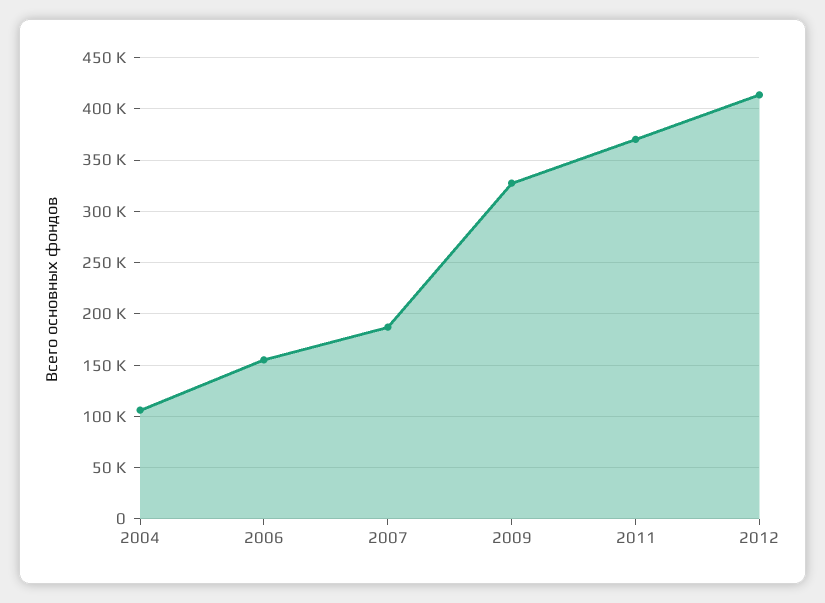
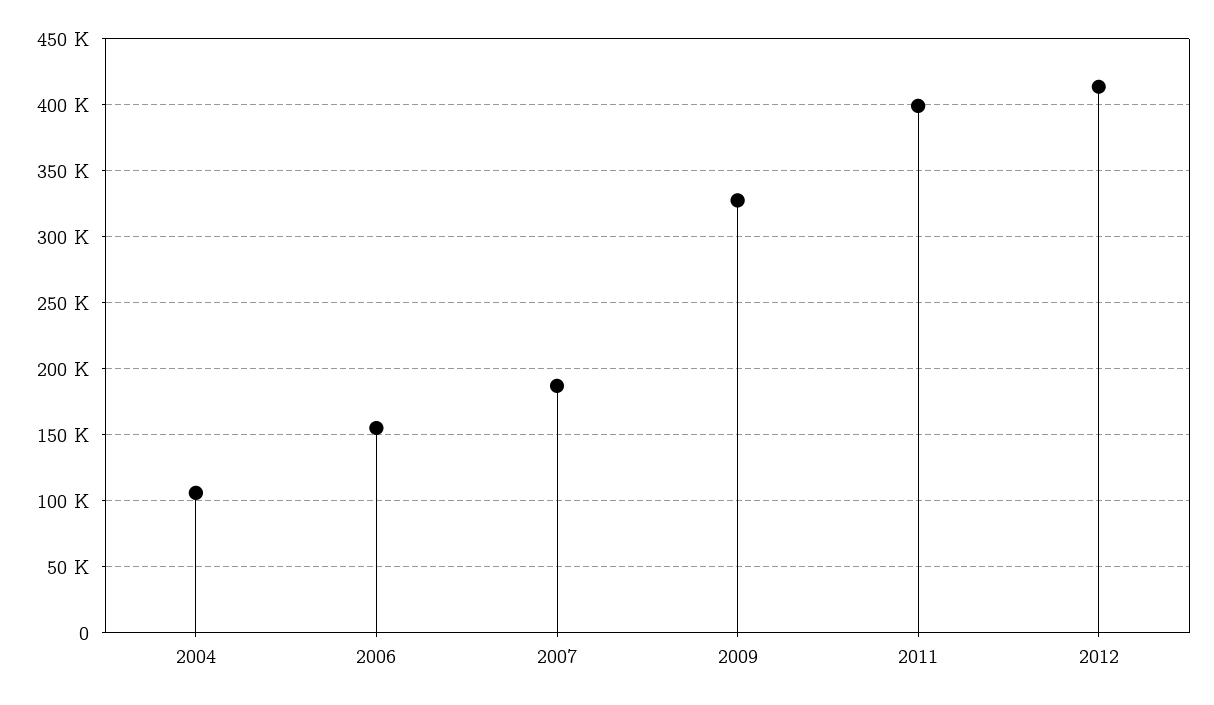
2011: 370000 -> 400000

